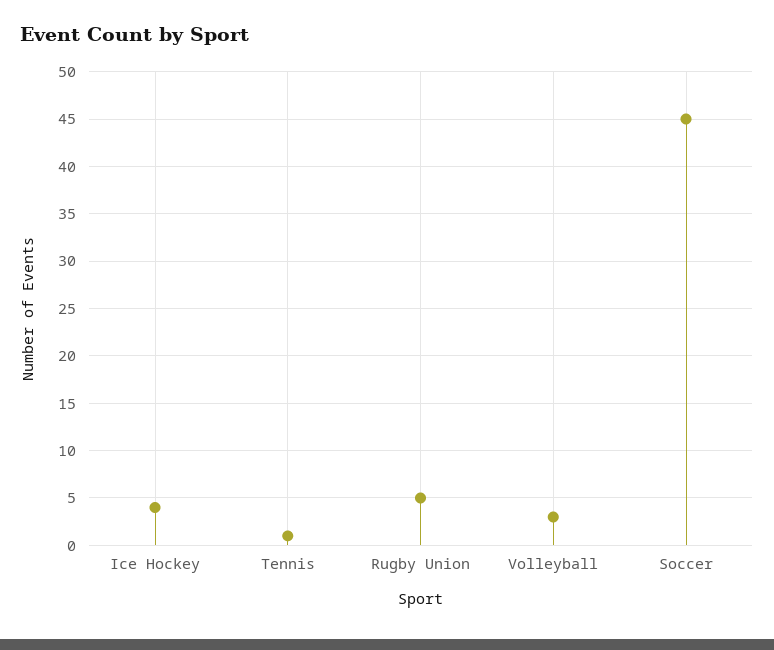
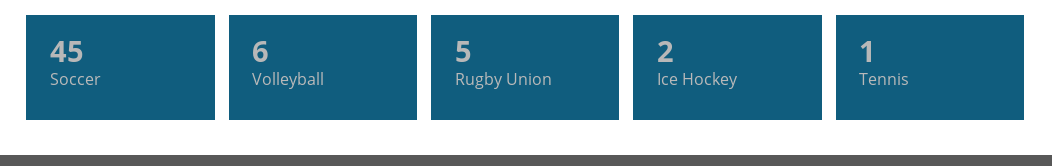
Ice Hockey: 4 -> 2
Volleyball: 3 -> 6

